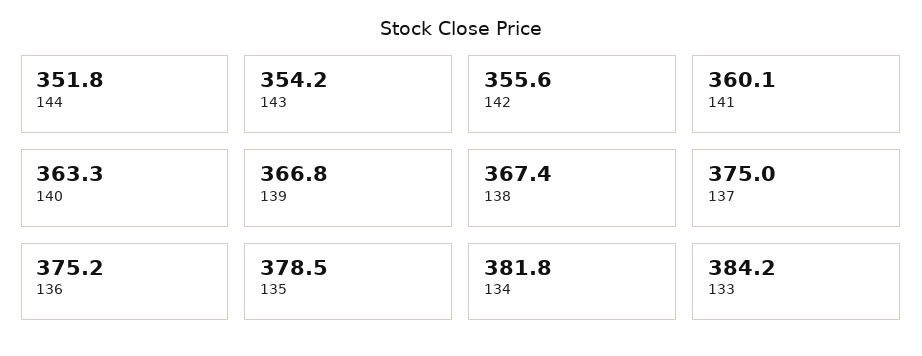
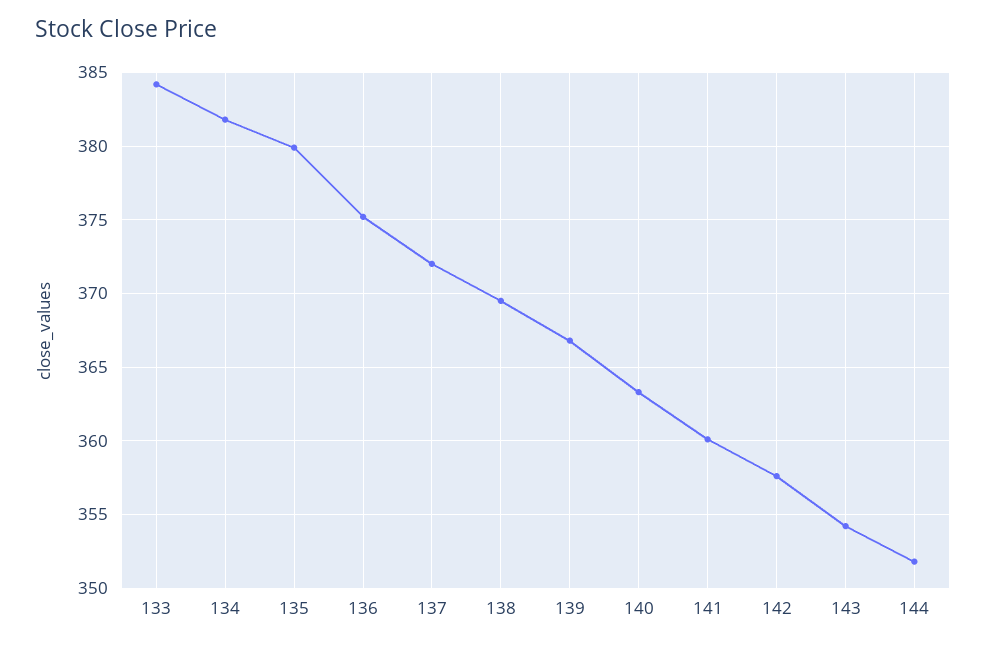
142: 355.6 -> 357.5
138: 367.4 -> 369.5
137: 375 -> 372
135: 378.5 -> 380

